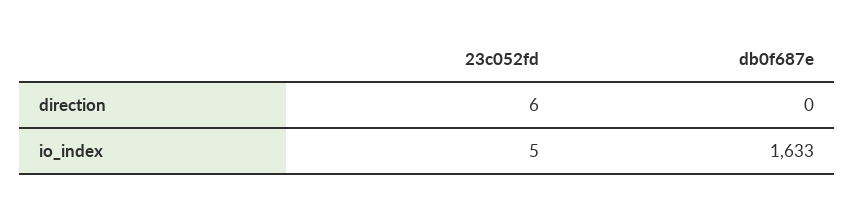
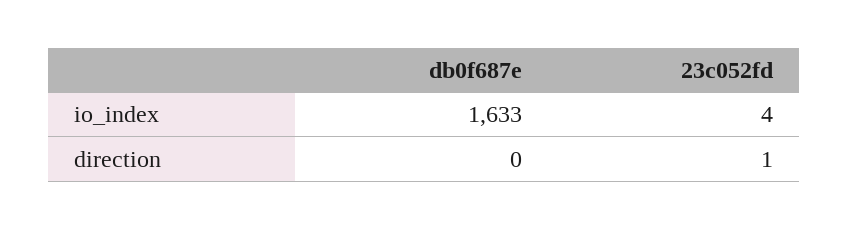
23c052fd, direction: 6 -> 1
23c052fd, io_index: 5 -> 4

